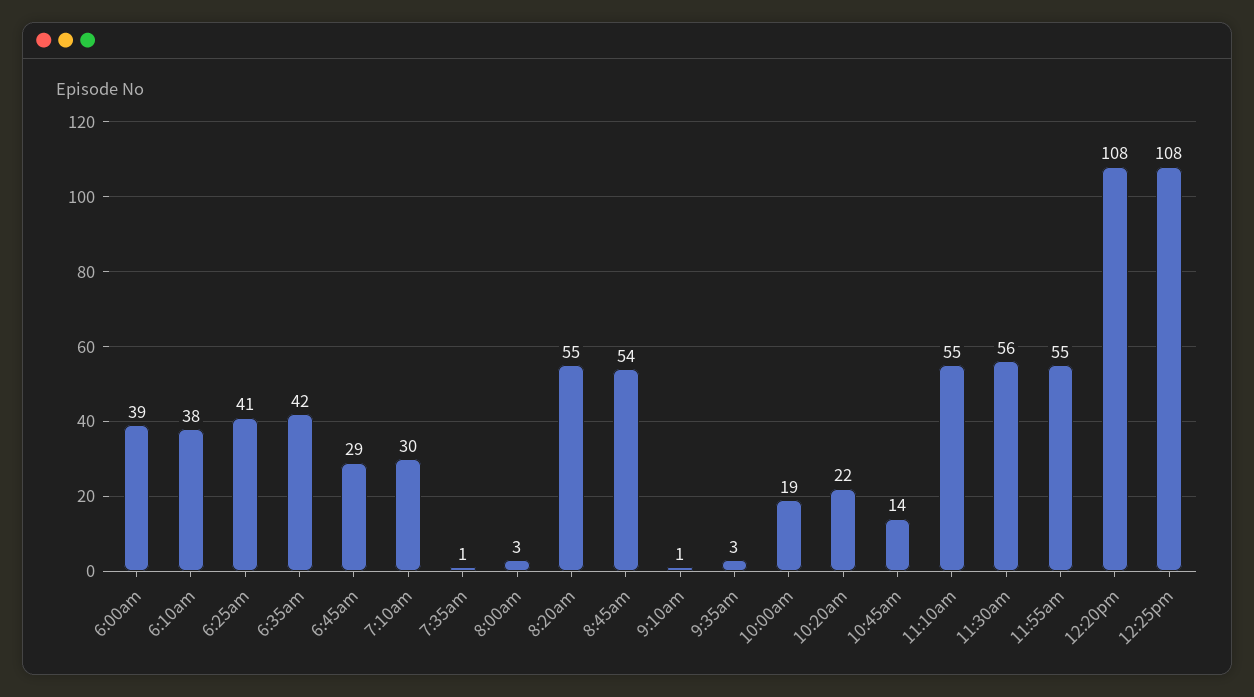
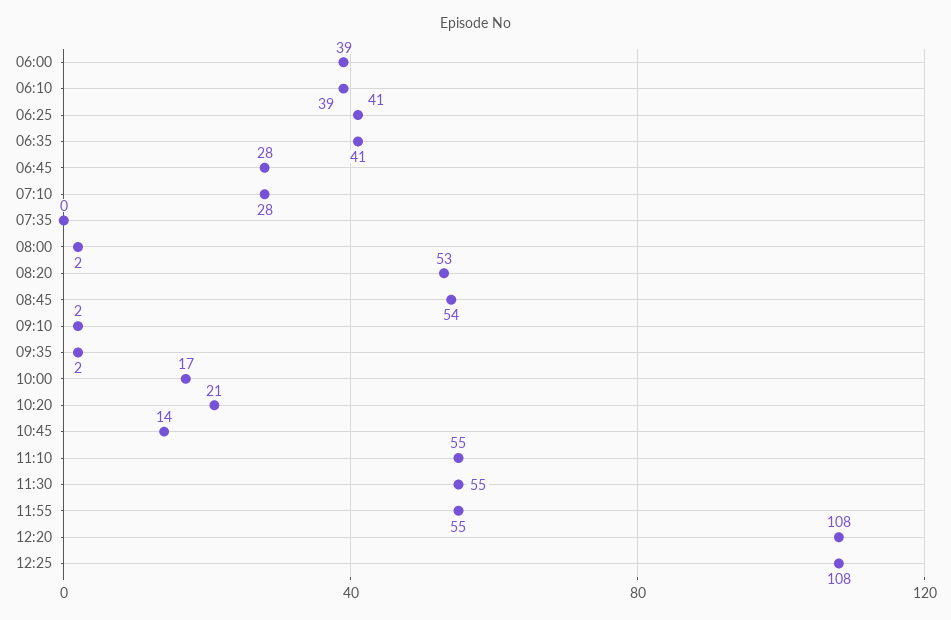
6:10am: 38 -> 39
6:35am: 42 -> 41
6:45am: 29 -> 28
7:10am: 30 -> 28
7:35am: 1 -> 0
8:00am: 3 -> 2
8:20am: 55 -> 53
9:10am: 1 -> 2
9:35am: 3 -> 2
10:00am: 19 -> 17
10:20am: 22 -> 21
11:30am: 56 -> 55

